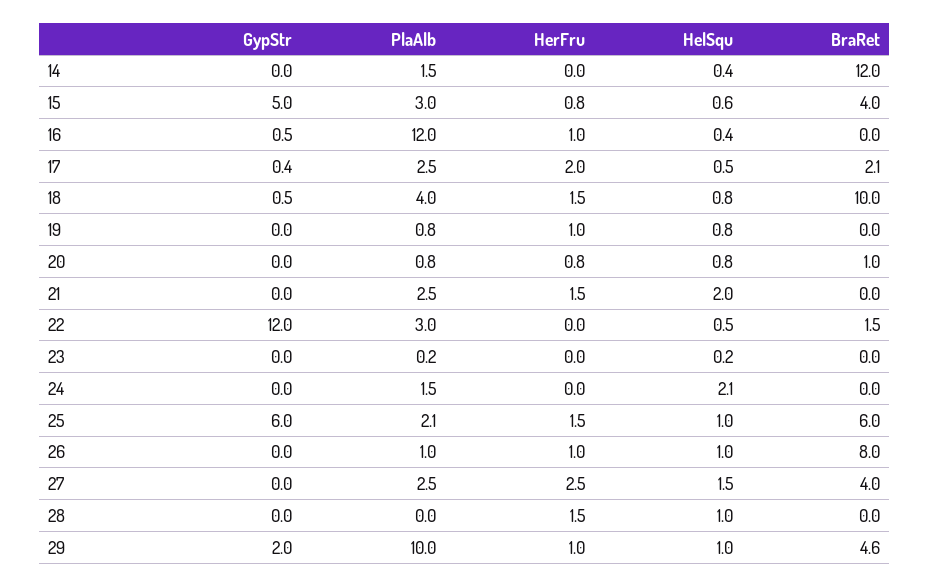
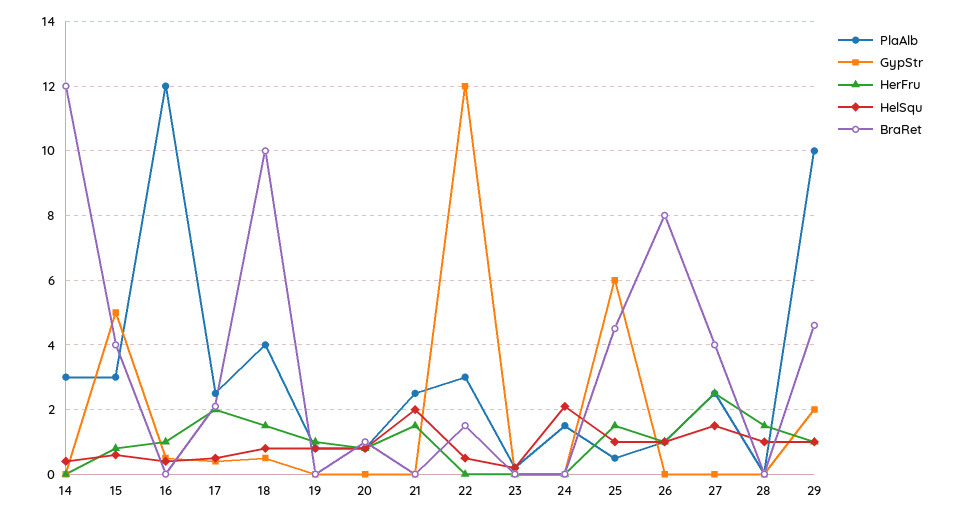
PlaAlb, 14: 1.5 -> 3
PlaAlb, 25: 2.1 -> 0.5
BraRet, 25: 6 -> 4.5

